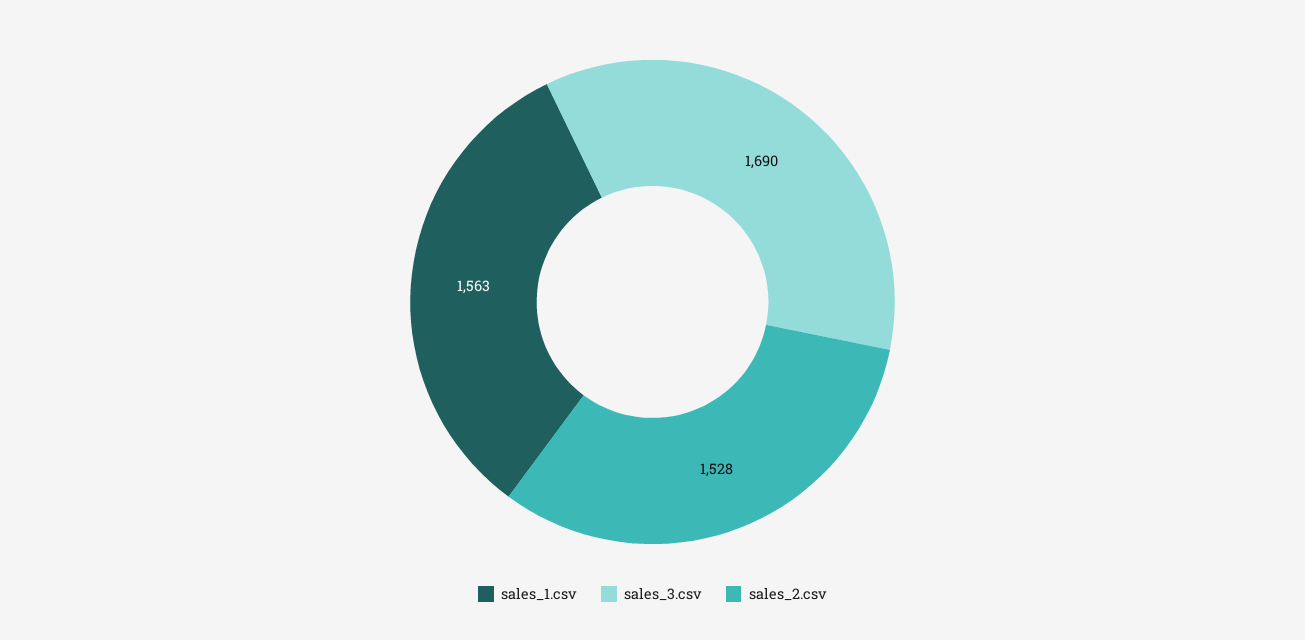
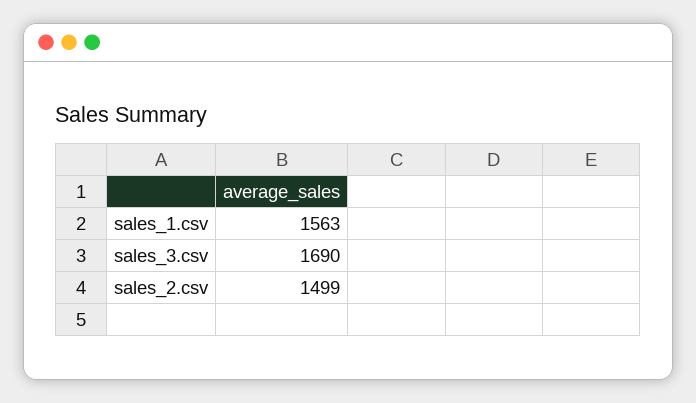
sales_2.csv: 1528 -> 1499

